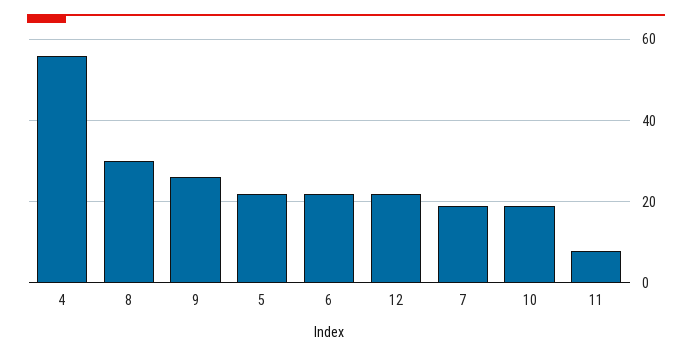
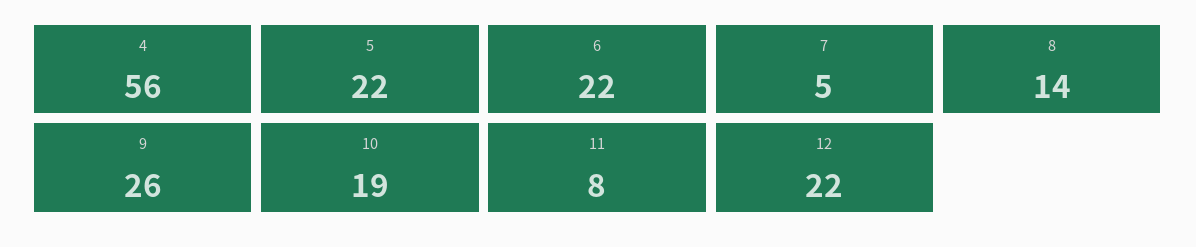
8: 30 -> 14
7: 20 -> 5

